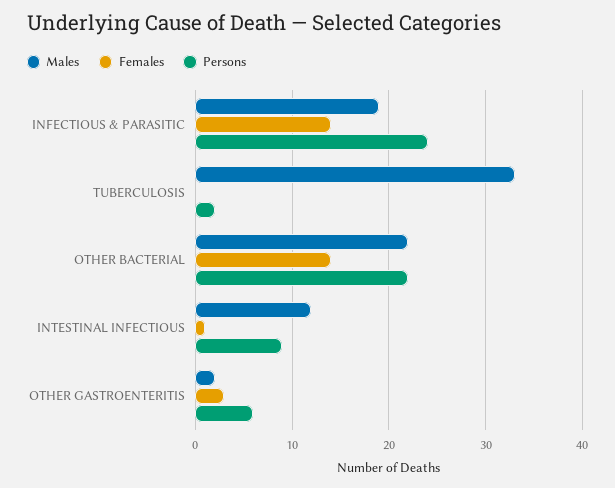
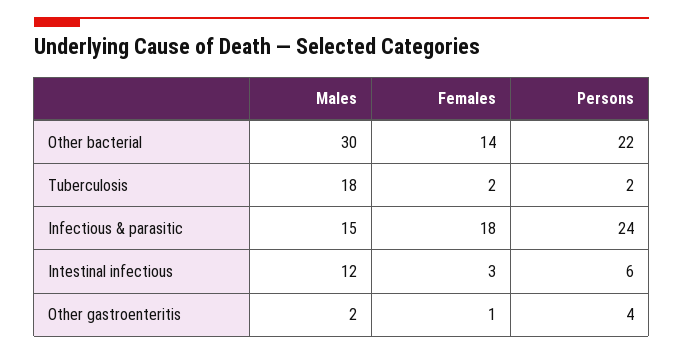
Males, INFECTIOUS & PARASITIC: 19 -> 15
Females, INFECTIOUS & PARASITIC: 14 -> 18
Males, TUBERCULOSIS: 33 -> 18
Females, TUBERCULOSIS: 0 -> 2
Males, OTHER BACTERIAL: 22 -> 30
Females, INTESTINAL INFECTIOUS: 1 -> 3
Persons, INTESTINAL INFECTIOUS: 9 -> 6
Females, OTHER GASTROENTERITIS: 3 -> 1
Persons, OTHER GASTROENTERITIS: 6 -> 4

